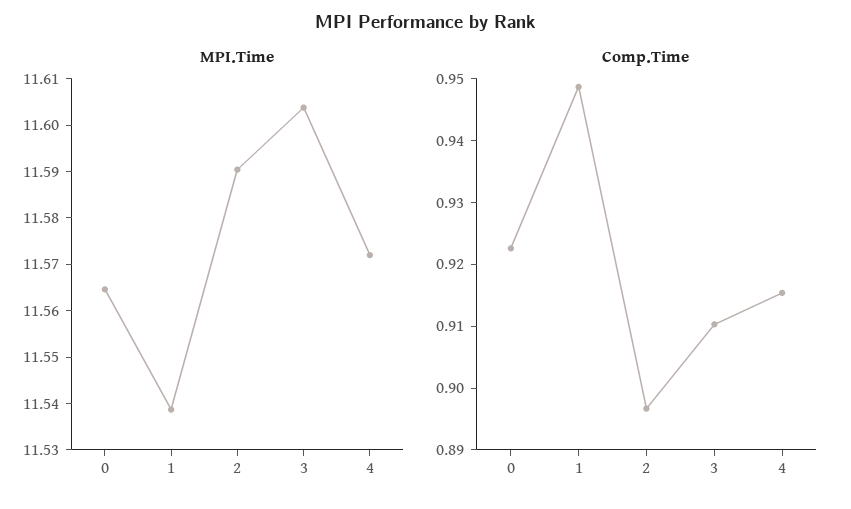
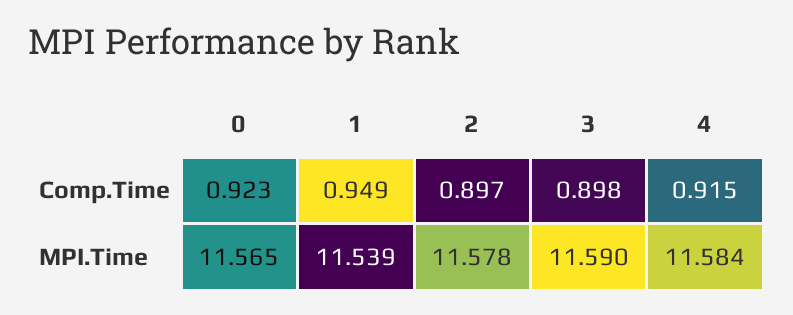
MPI.Time, 2: 11.59 -> 11.578
MPI.Time, 3: 11.604 -> 11.59
MPI.Time, 4: 11.572 -> 11.584
Comp.Time, 3: 0.91 -> 0.898

